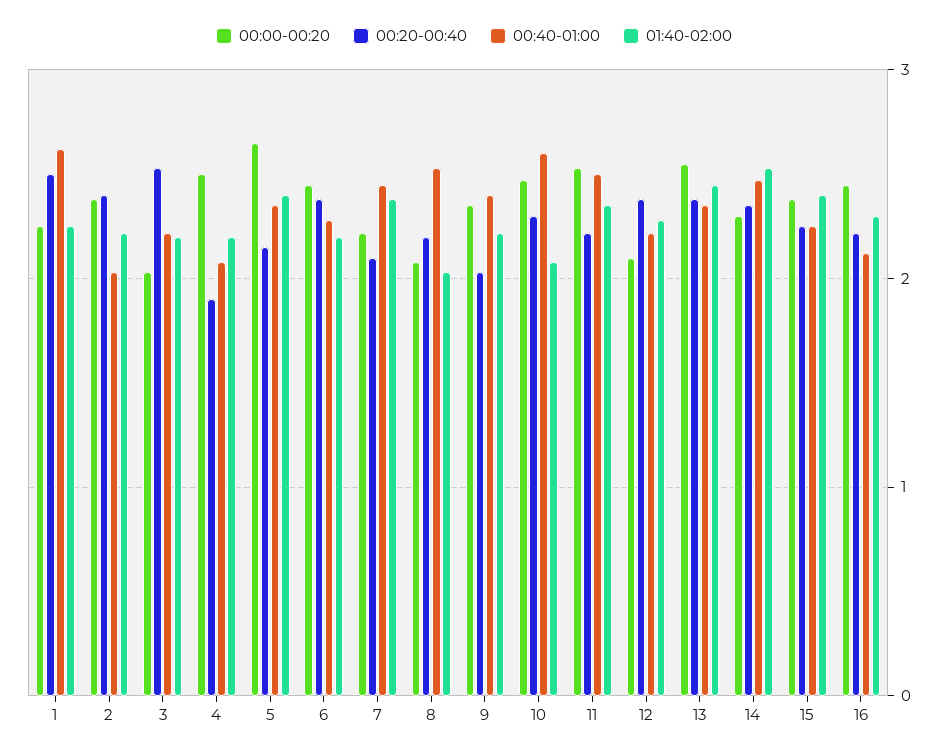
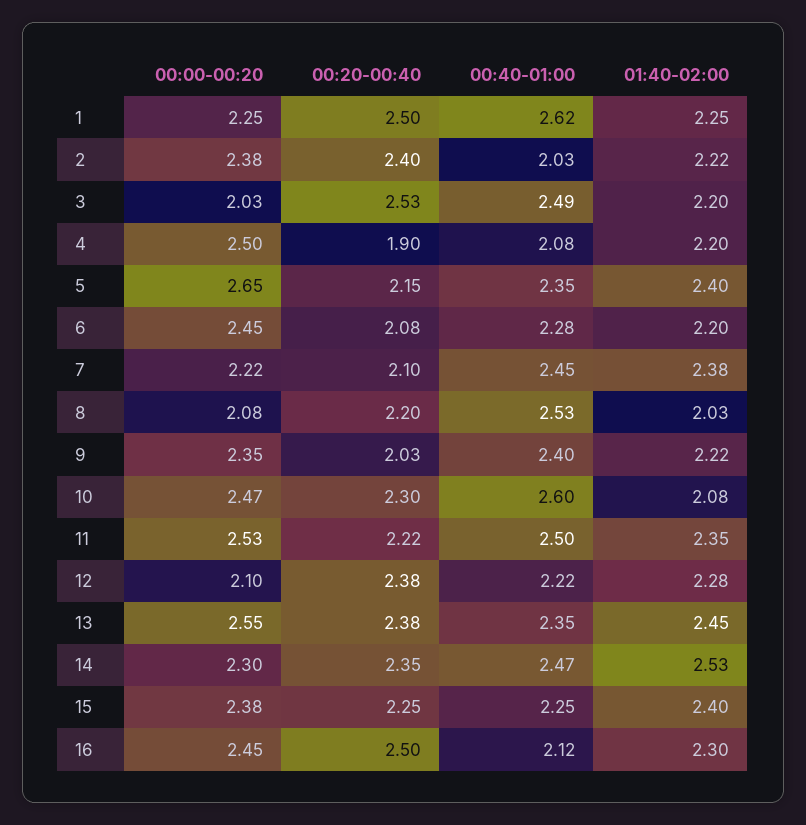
00:40-01:00, 3: 2.2 -> 2.49
00:20-00:40, 6: 2.4 -> 2.08
00:20-00:40, 16: 2.2 -> 2.5

